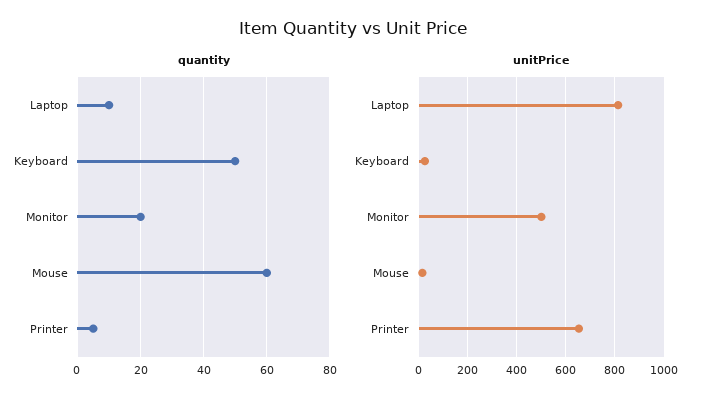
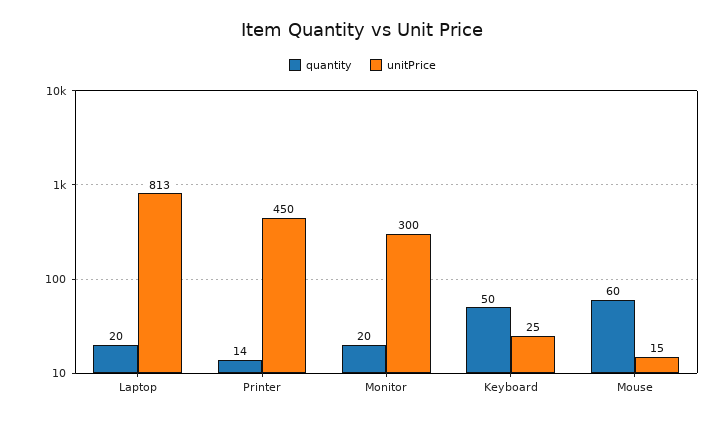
quantity, Laptop: 10 -> 20
quantity, Printer: 5 -> 14
unitPrice, Monitor: 500 -> 300
unitPrice, Printer: 650 -> 450

